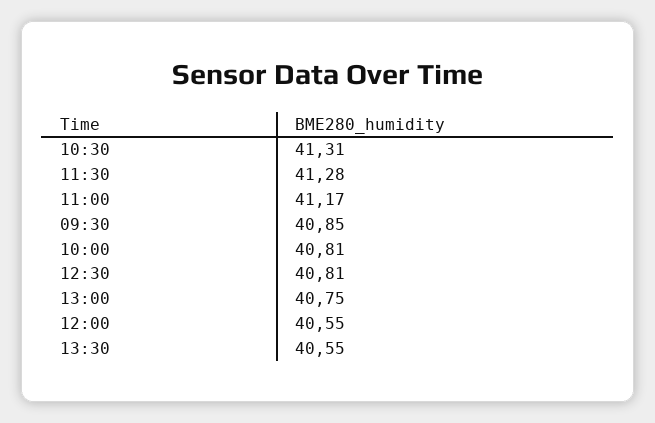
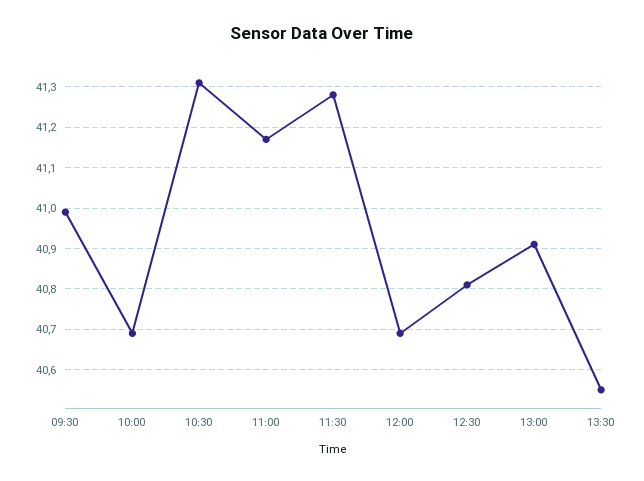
09:30: 40.85 -> 41
10:00: 40.81 -> 40.7
13:00: 40.75 -> 40.9
12:00: 40.55 -> 40.7

